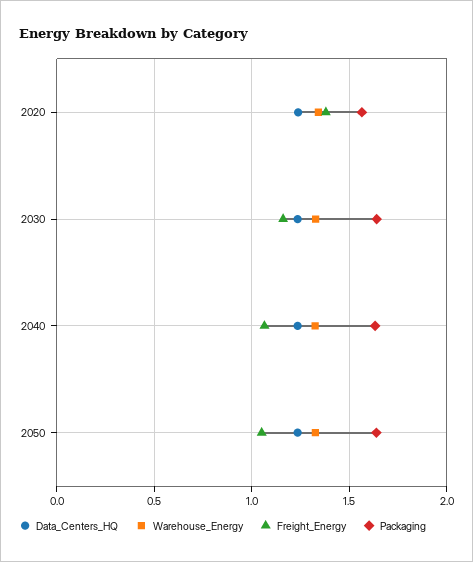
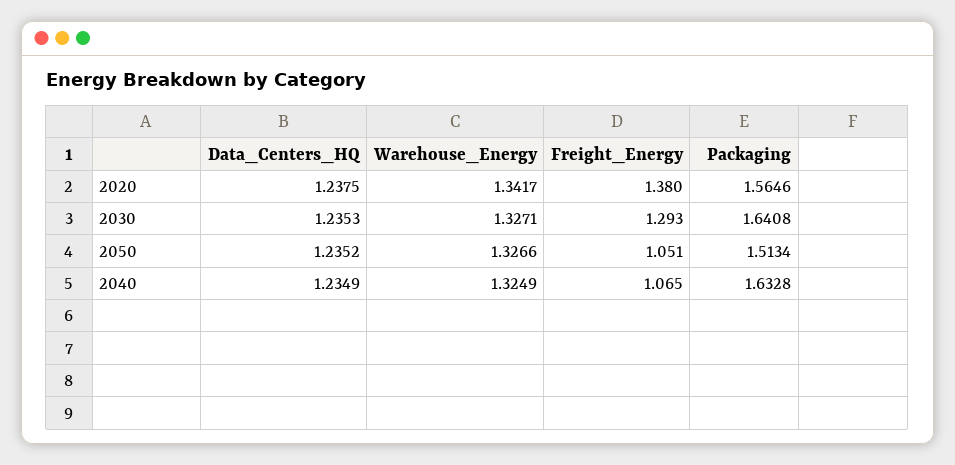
Freight_Energy, 2030: 1.15 -> 1.293
Packaging, 2050: 1.65 -> 1.5134

